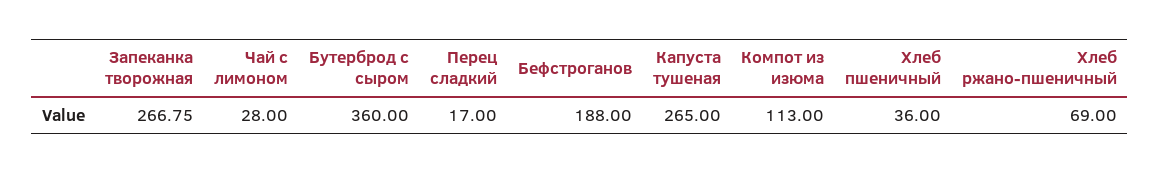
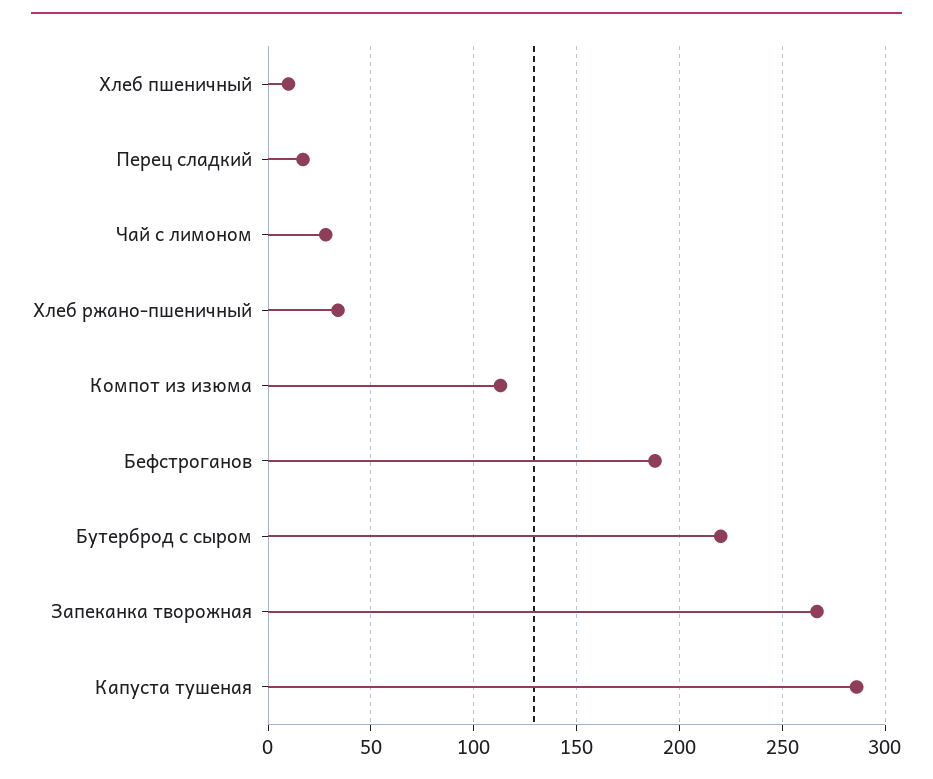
Бутерброд с сыром: 360 -> 220
Капуста тушеная: 265 -> 285
Хлеб пшеничный: 36 -> 10
Хлеб ржано-пшеничный: 69 -> 35

